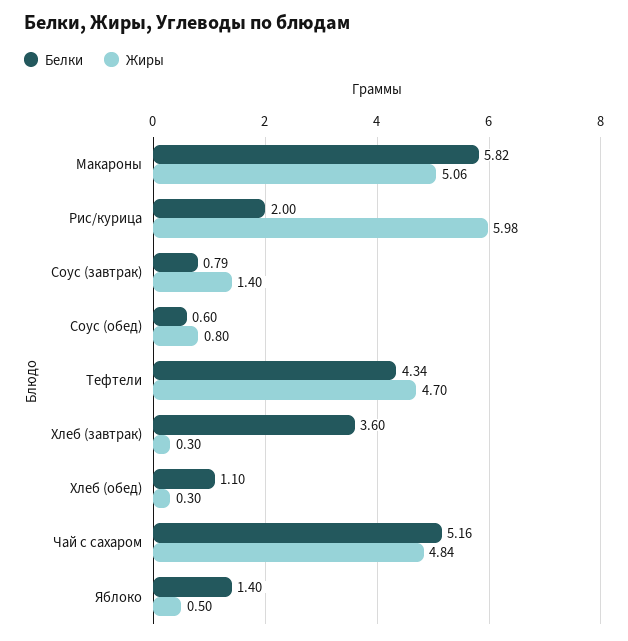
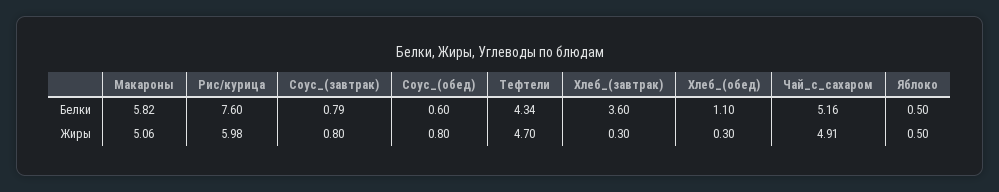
Белки, Рис/курица: 2 -> 7.6
Жиры, Соус (завтрак): 1.4 -> 0.8
Жиры, Чай с сахаром: 4.84 -> 4.91
Белки, Яблоко: 1.4 -> 0.5

